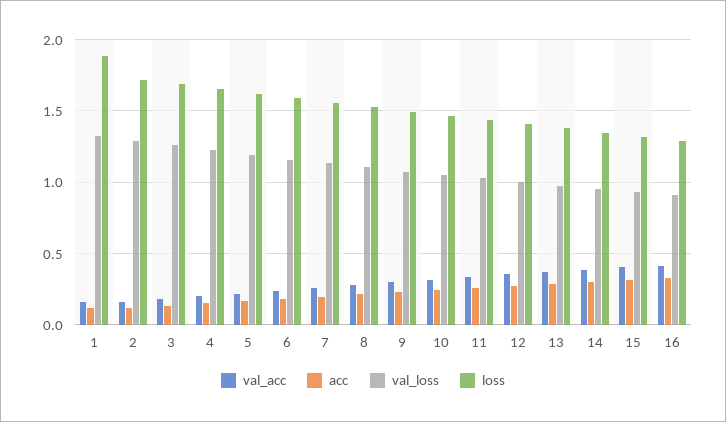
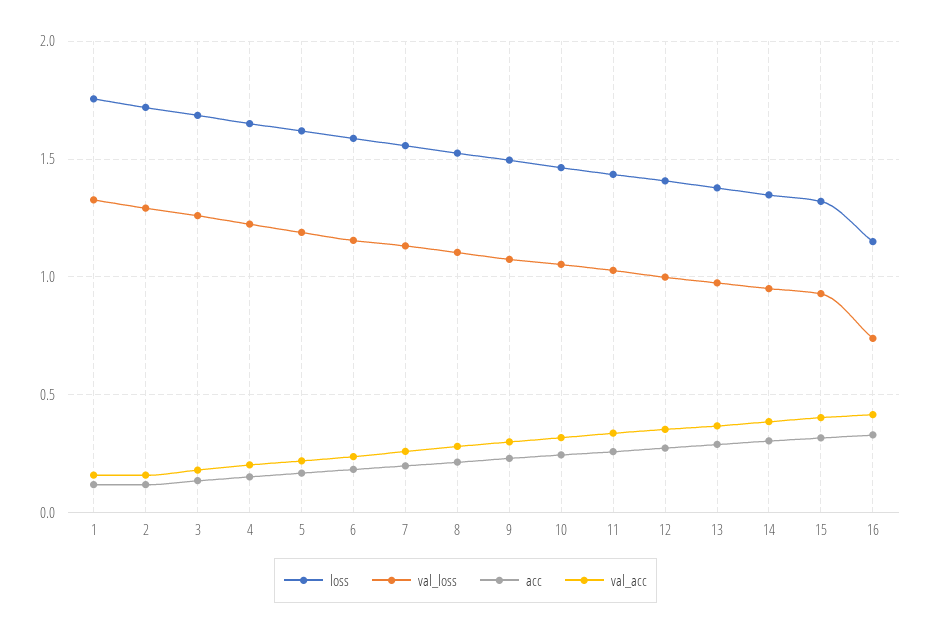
loss, 1: 1.9 -> 1.75
val_loss, 16: 0.9 -> 0.75
loss, 16: 1.3 -> 1.15

